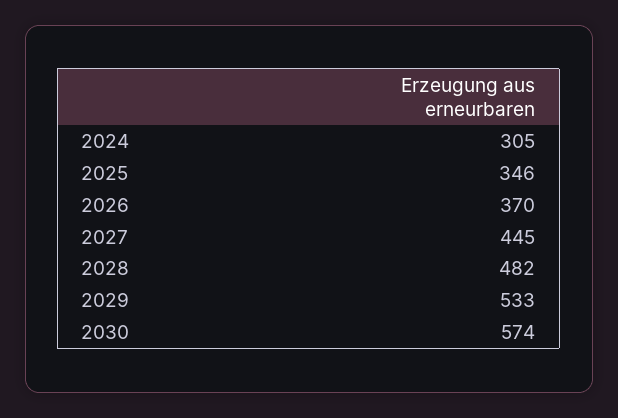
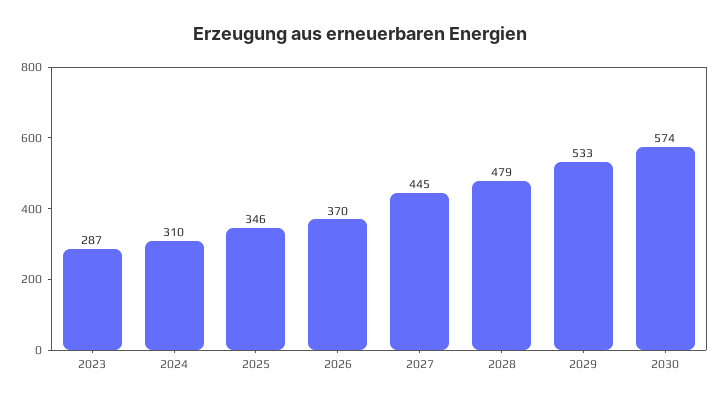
2024: 305 -> 310
2028: 482 -> 479
2023: none -> 287

